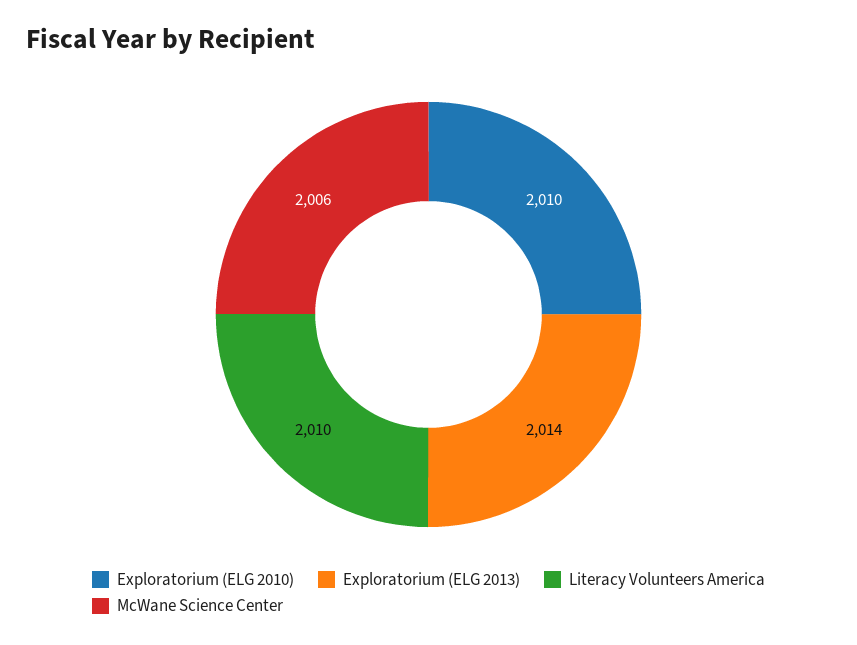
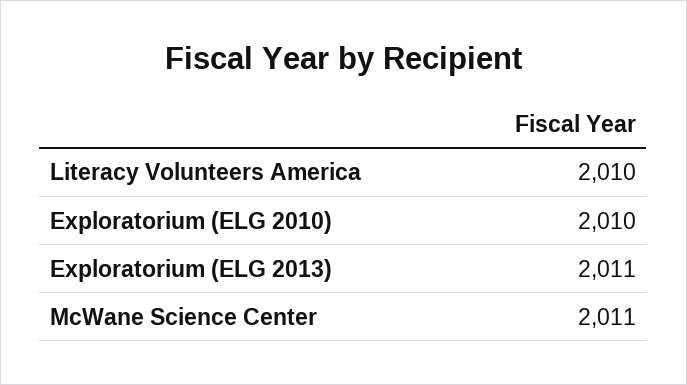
Exploratorium (ELG 2013): 2014 -> 2011
McWane Science Center: 2006 -> 2011

